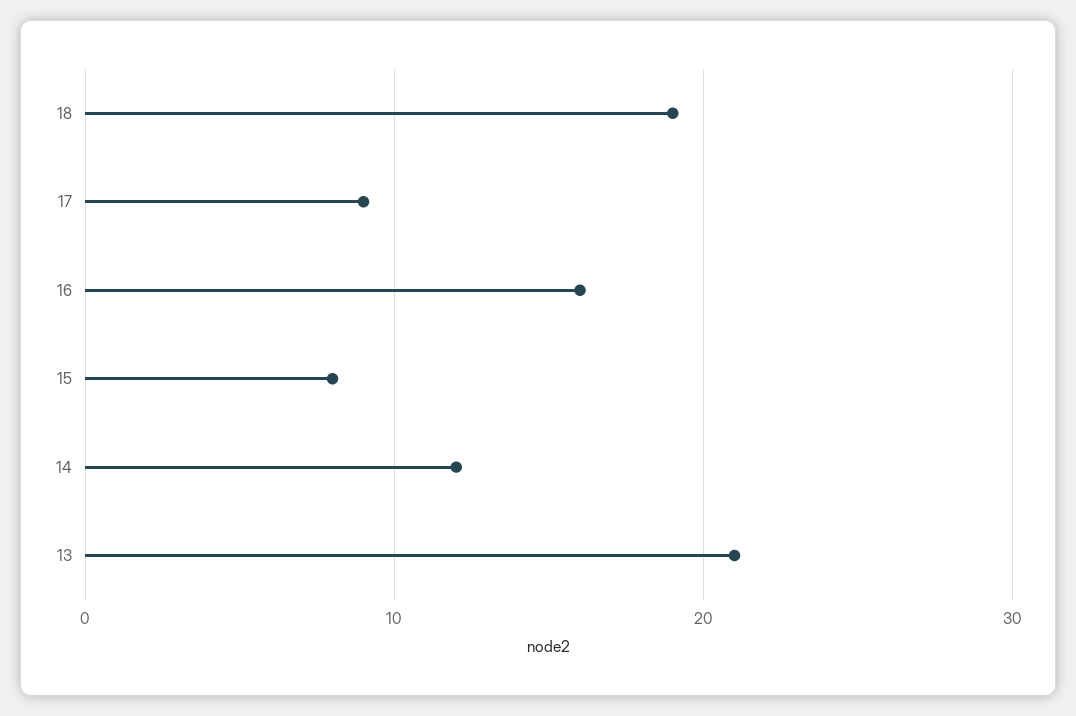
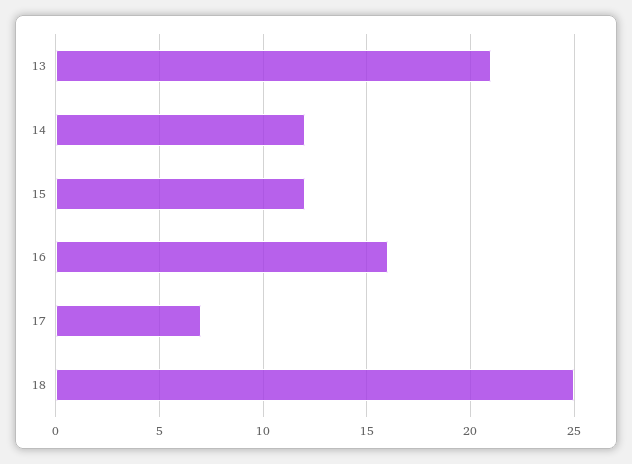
18: 19 -> 25
17: 9 -> 7
15: 8 -> 12

